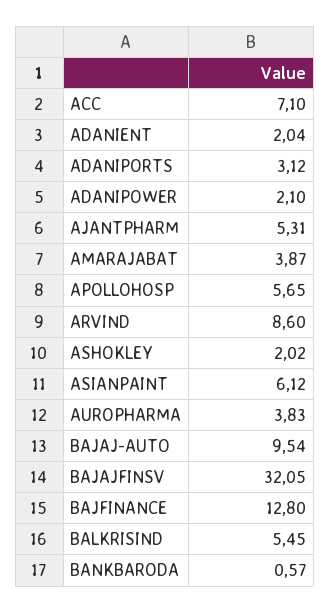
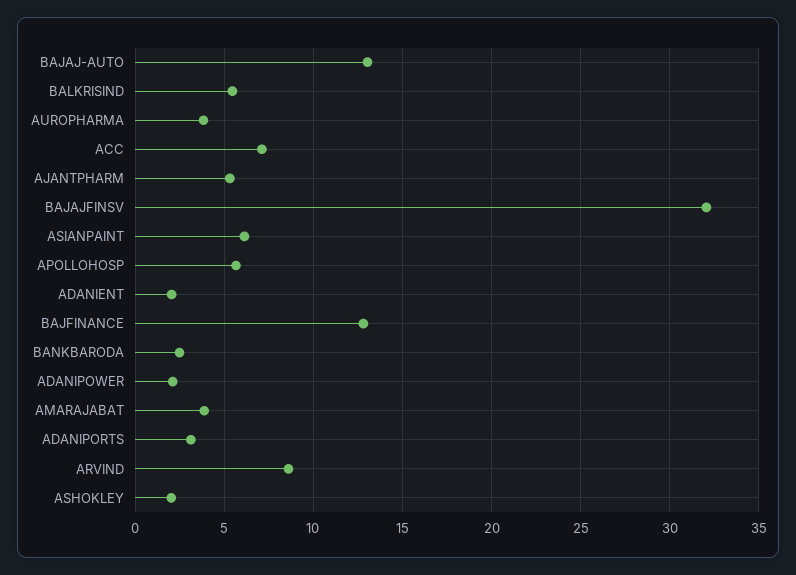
BAJAJ-AUTO: 9.54 -> 13
BANKBARODA: 0.57 -> 2.5

